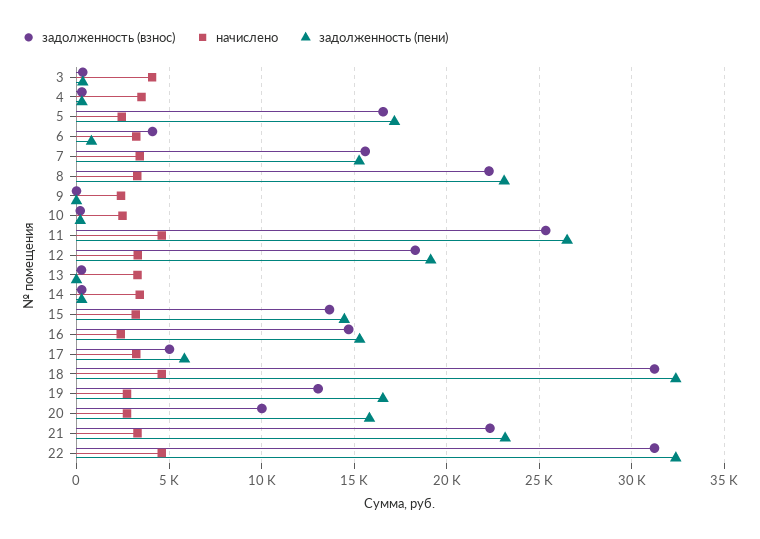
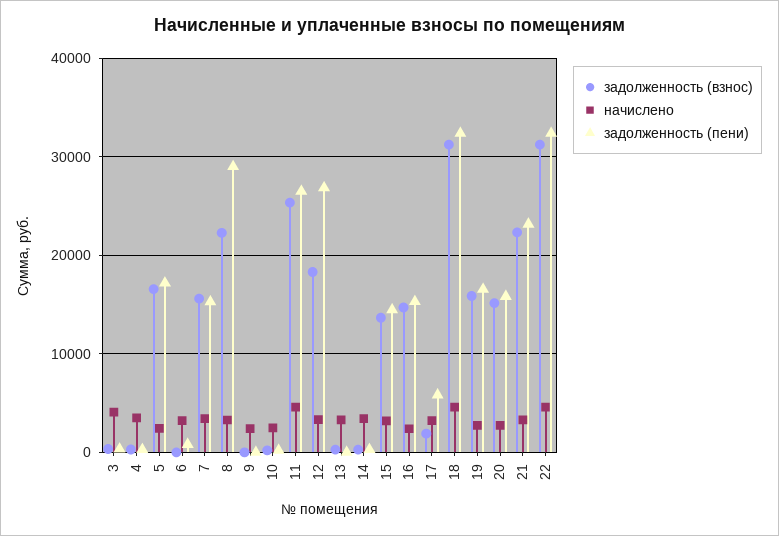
задолженность (взнос), 6: 4000 -> 0
задолженность (пени), 8: 23000 -> 29000
задолженность (пени), 12: 19000 -> 27000
задолженность (взнос), 17: 5000 -> 2000
задолженность (взнос), 19: 13000 -> 16000
задолженность (взнос), 20: 10000 -> 15000

